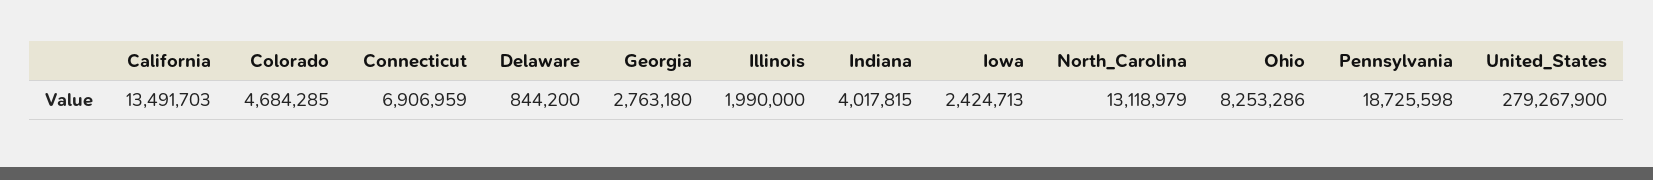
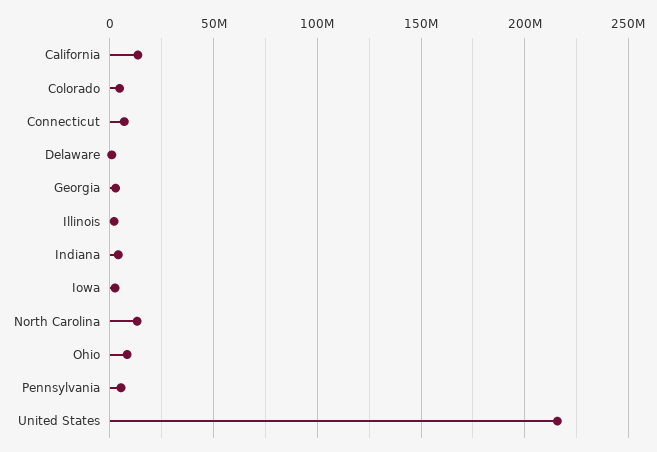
Pennsylvania: 18725598 -> 5000000
United_States: 279267900 -> 215000000

